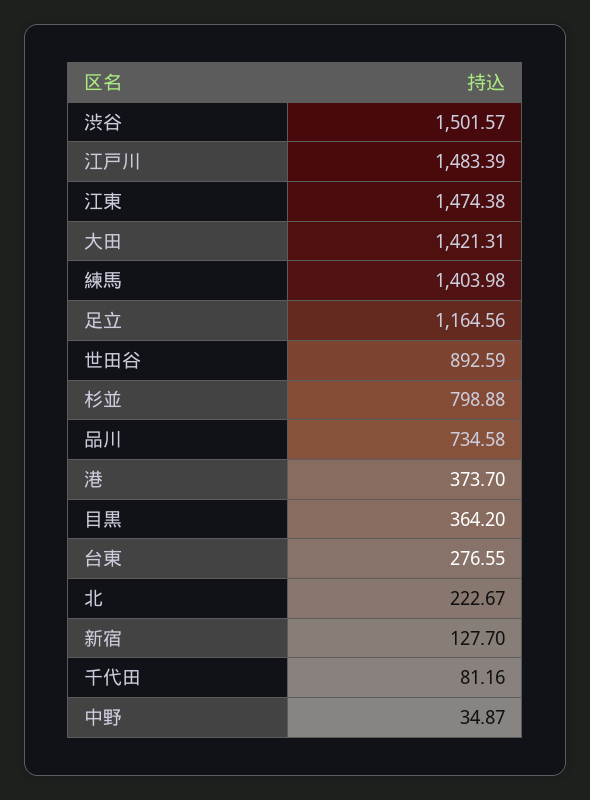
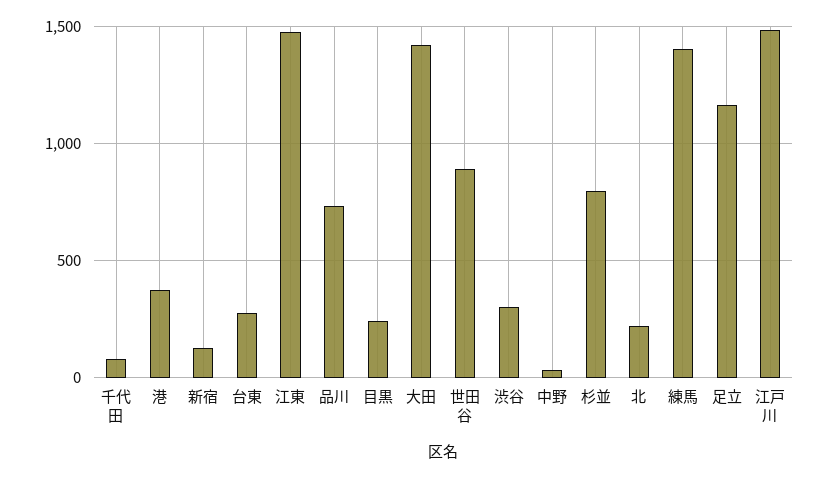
渋谷: 1501.57 -> 300
目黒: 364.2 -> 250

